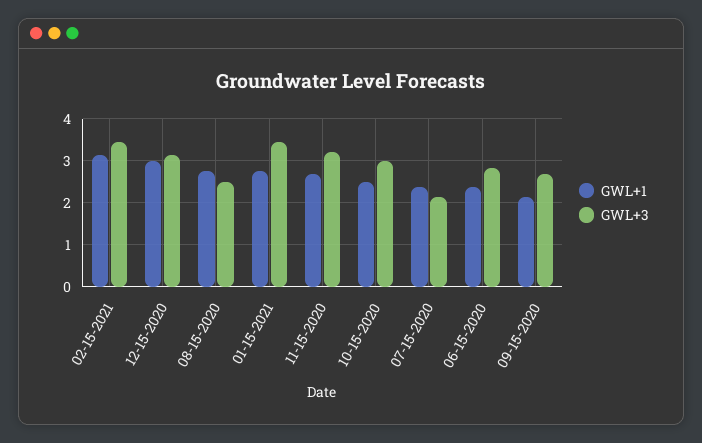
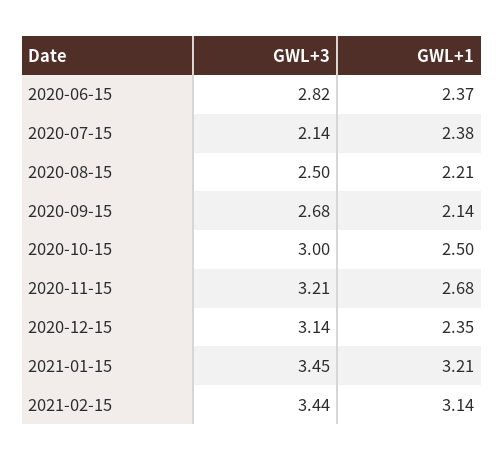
GWL+1, 12-15-2020: 3 -> 2.35
GWL+1, 08-15-2020: 2.8 -> 2.21
GWL+1, 01-15-2021: 2.8 -> 3.21

